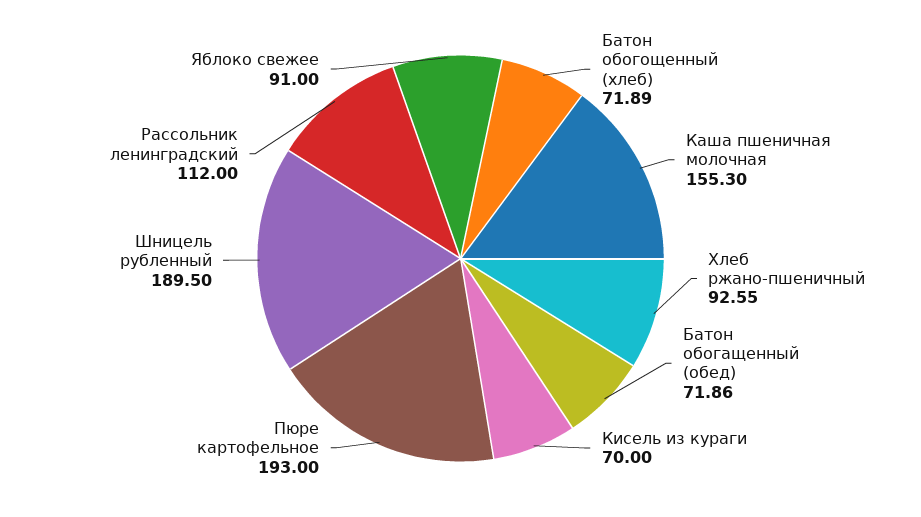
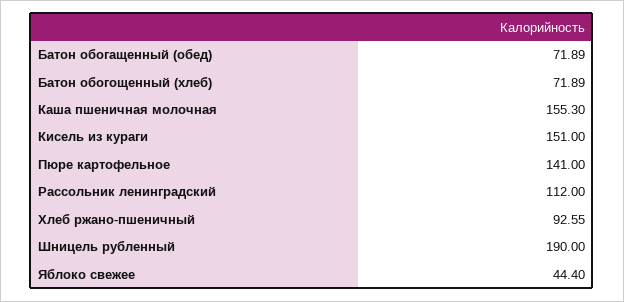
Батон обогащенный (обед): 71.86 -> 71.89
Кисель из кураги: 70 -> 151
Пюре картофельное: 193 -> 141
Шницель рубленный: 189.5 -> 190
Яблоко свежее: 91 -> 44.4

